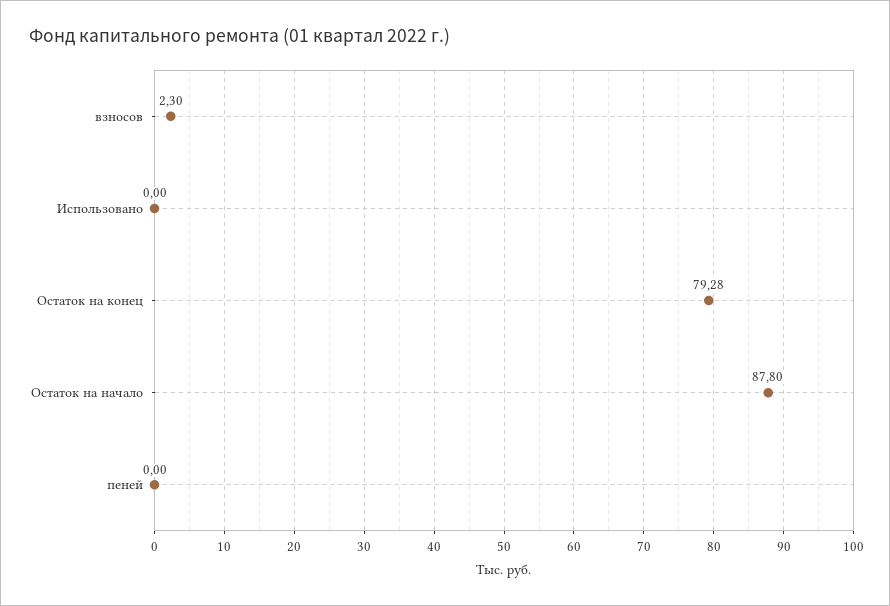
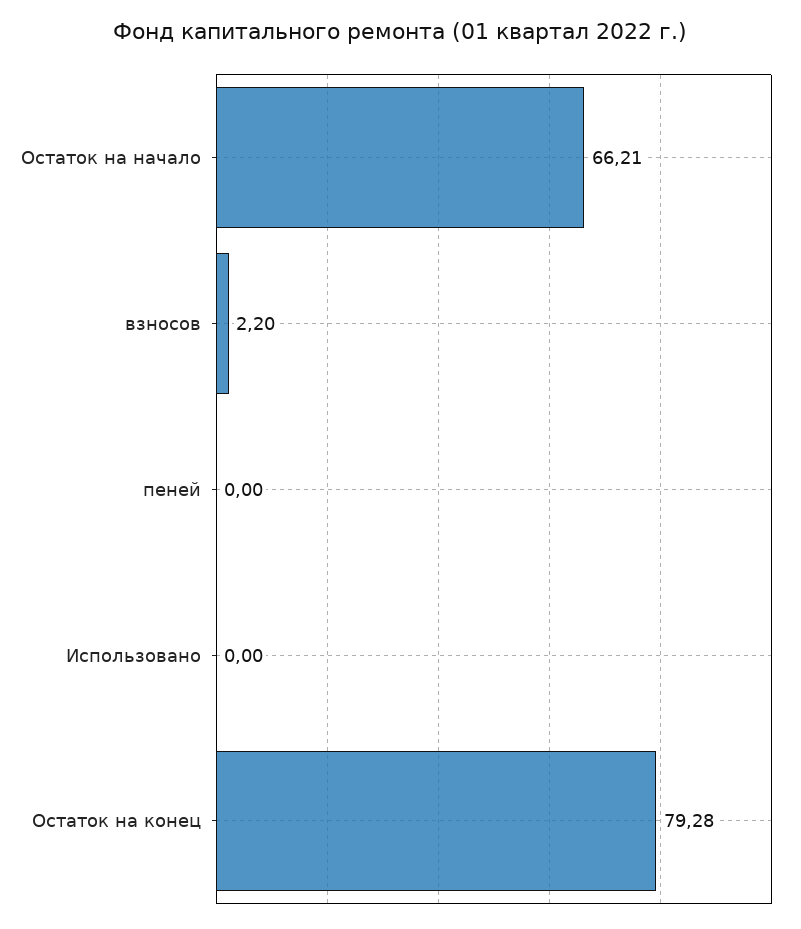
взносов: 2.3 -> 2.2
Остаток на начало: 87.8 -> 66.21

